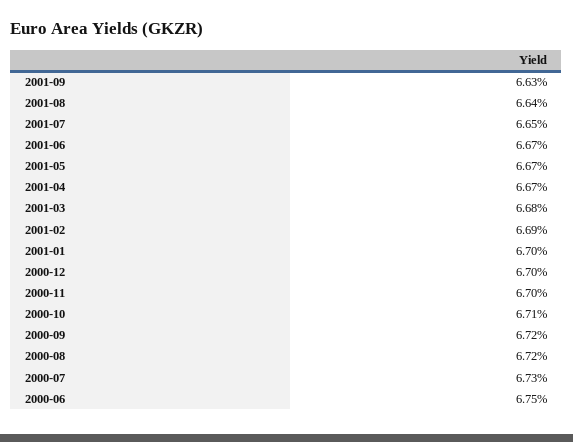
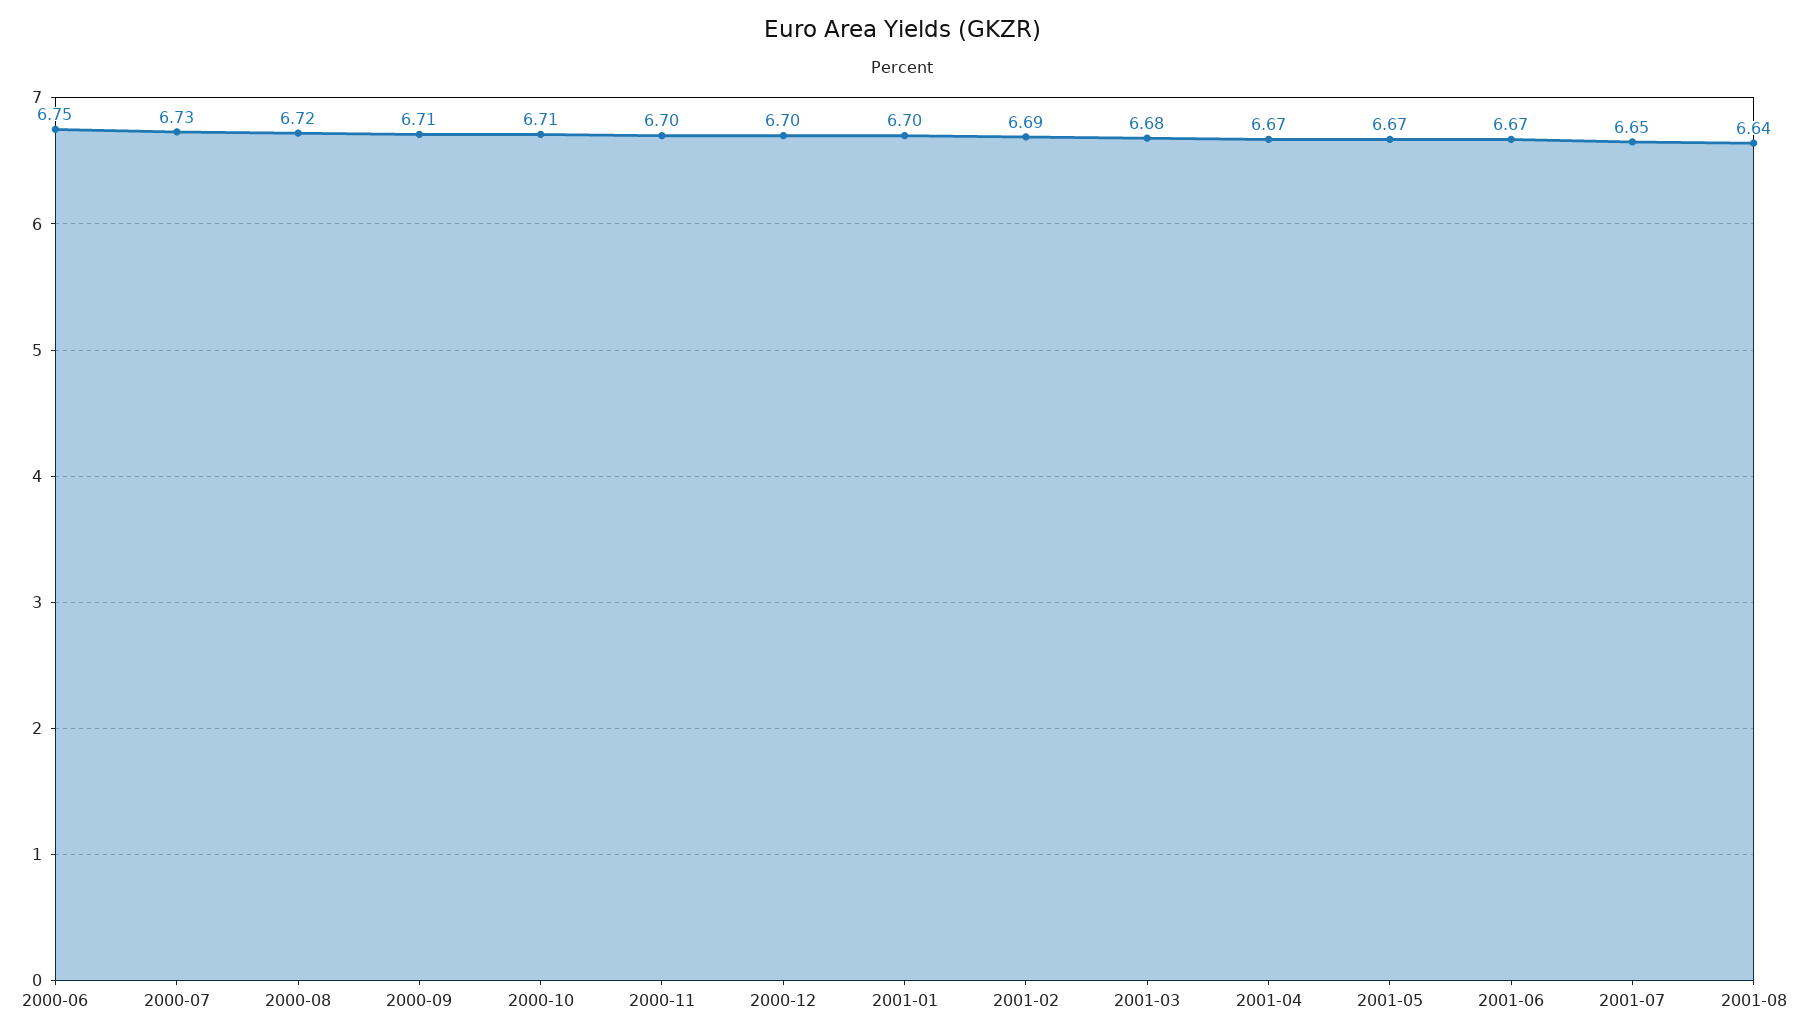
2001-09: 6.63 -> none
2000-09: 6.72 -> 6.71

